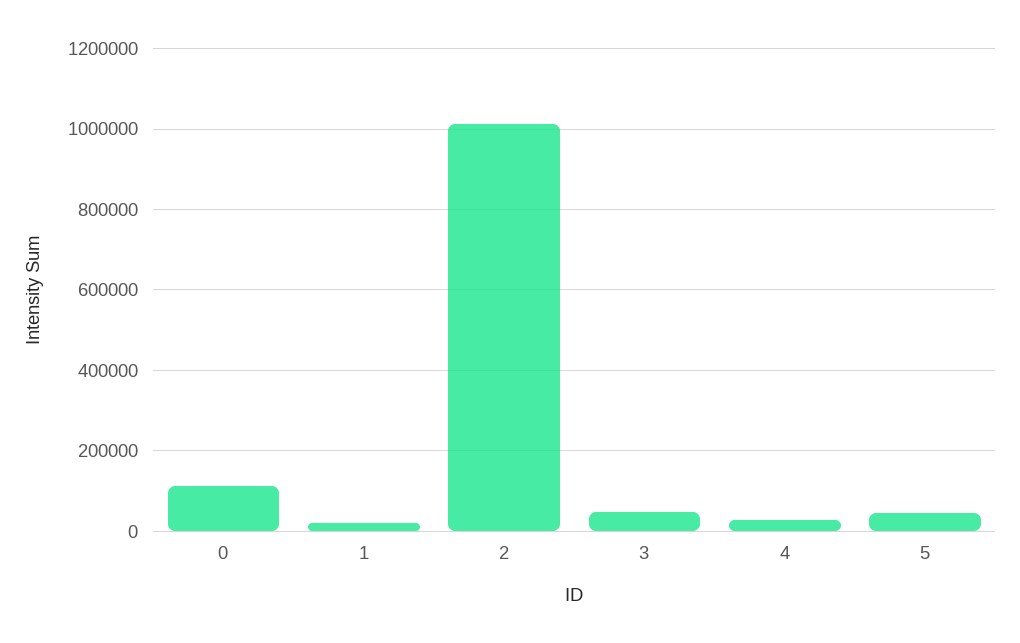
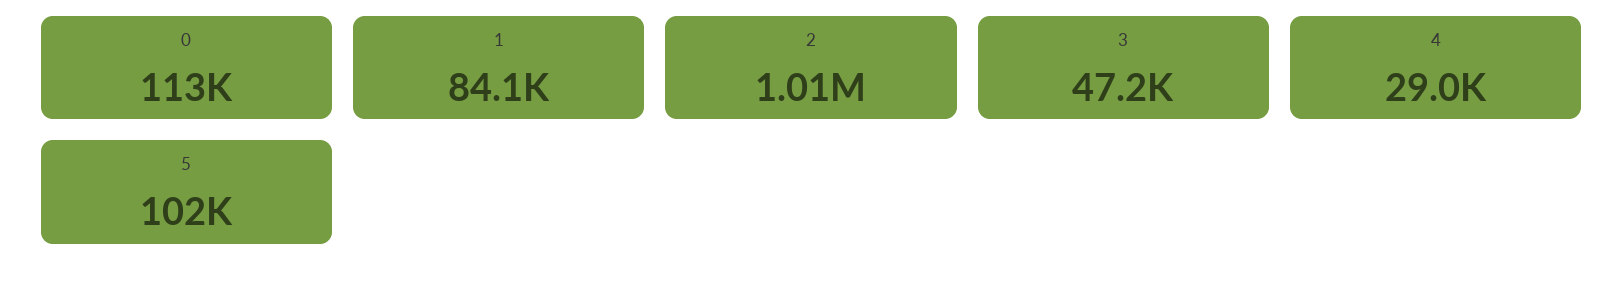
1: 20000 -> 84100
5: 40000 -> 102000

